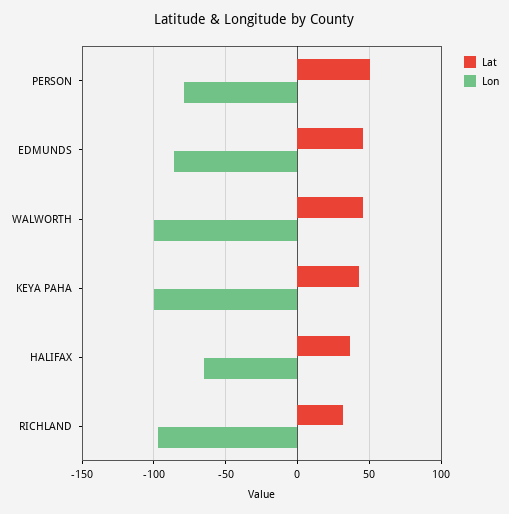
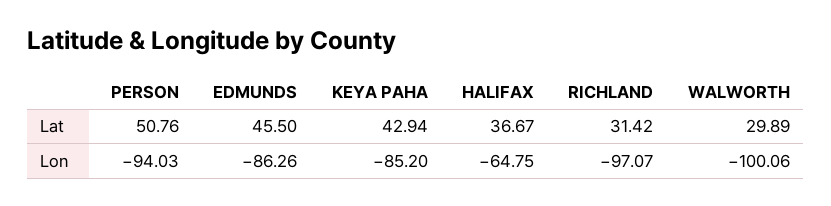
Lon, PERSON: -80 -> -94.03
Lat, WALWORTH: 45 -> 29.89
Lon, KEYA PAHA: -100 -> -85.2

